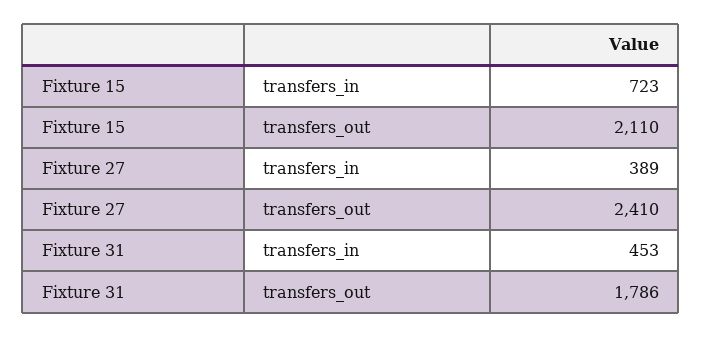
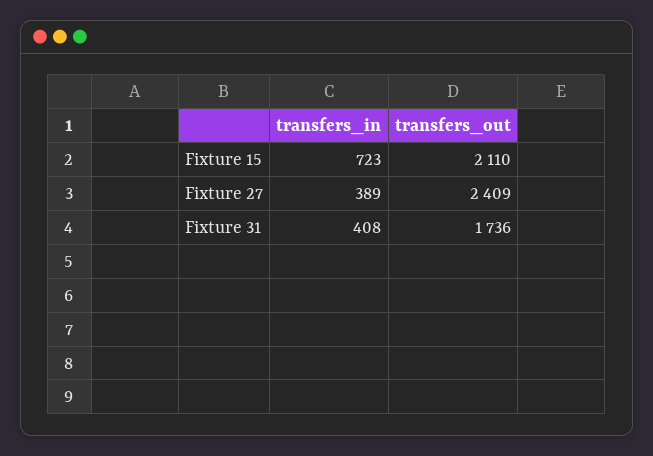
Fixture 27, transfers_out: 2410 -> 2409
Fixture 31, transfers_in: 453 -> 408
Fixture 31, transfers_out: 1786 -> 1736

